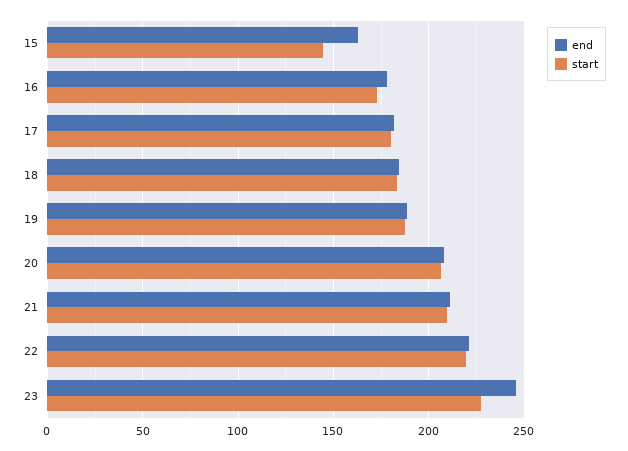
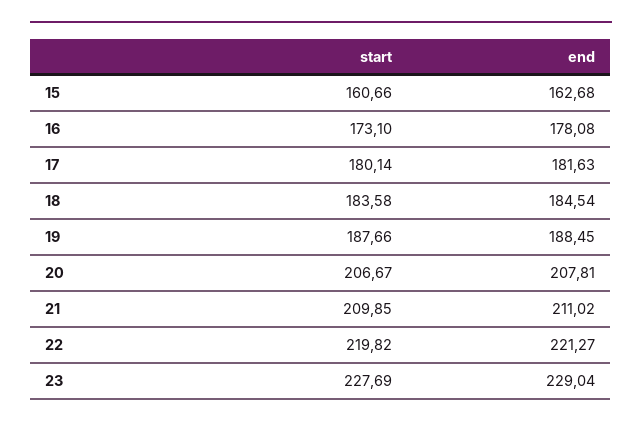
start, 15: 145 -> 160.66
end, 23: 245 -> 229.04

